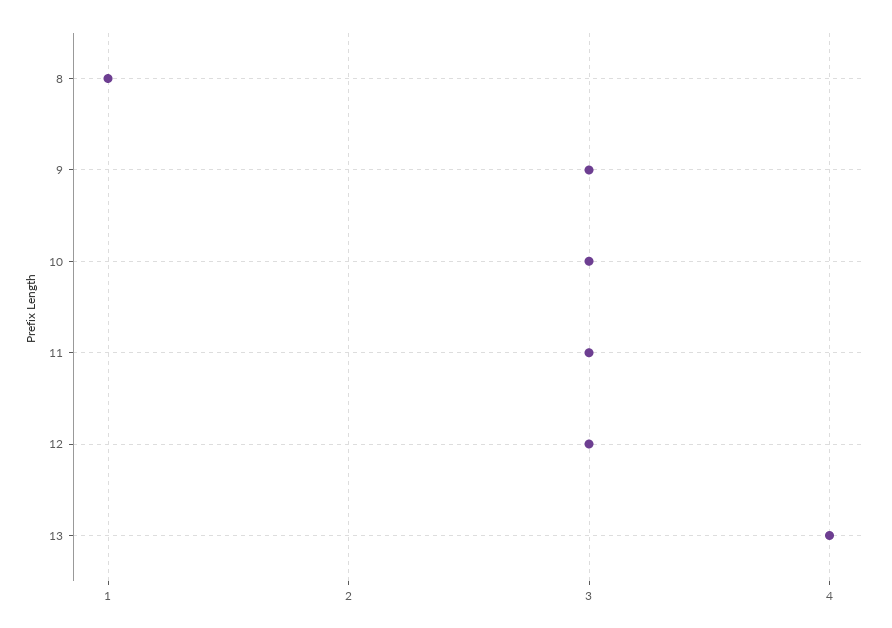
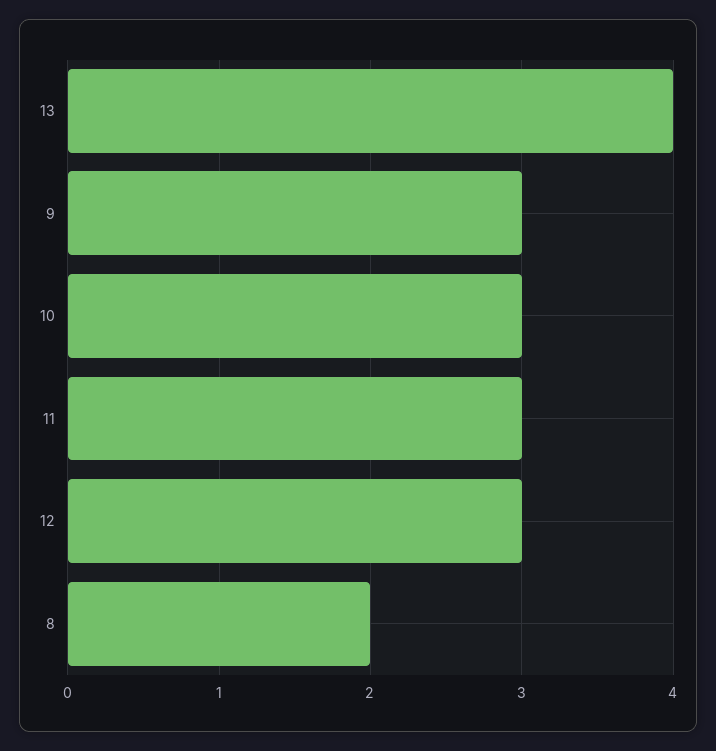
8: 1 -> 2

